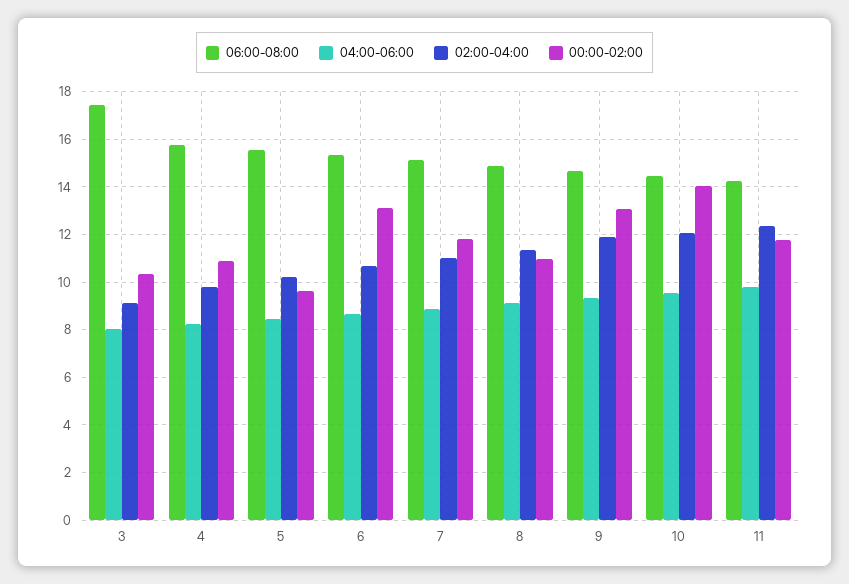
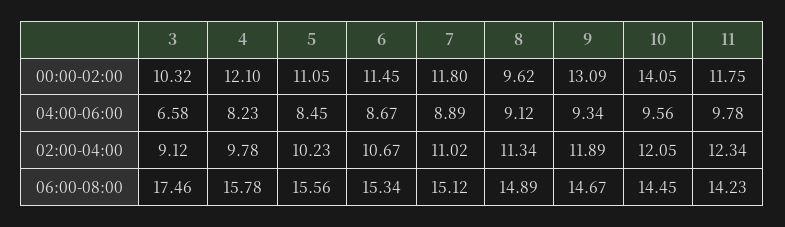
04:00-06:00, 3: 8 -> 6.58
00:00-02:00, 4: 11 -> 12.1
00:00-02:00, 5: 9.5 -> 11.05
00:00-02:00, 6: 13 -> 11.45
00:00-02:00, 8: 11 -> 9.62

